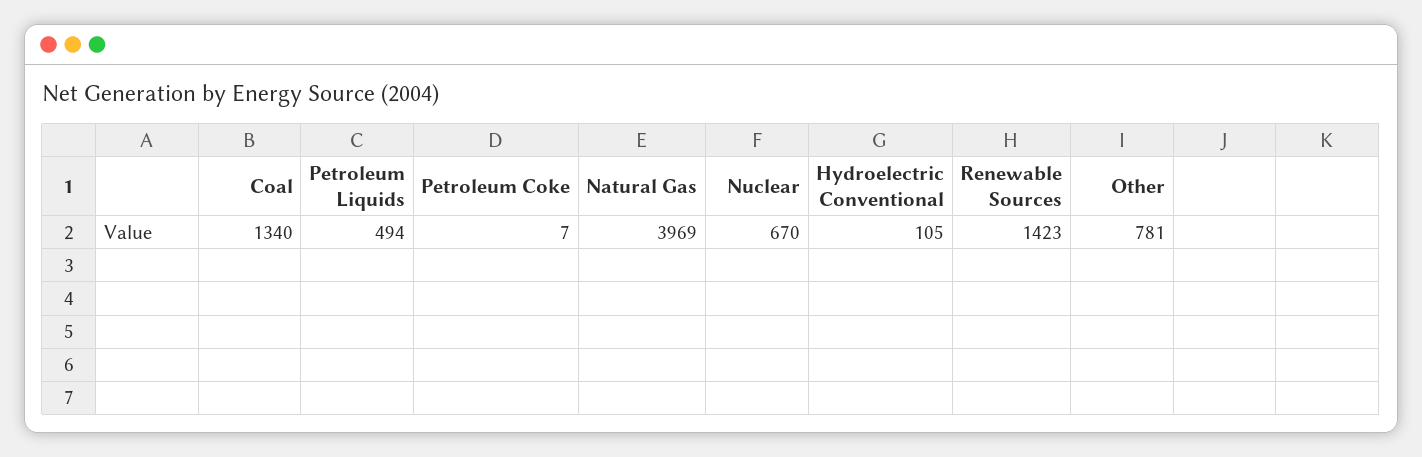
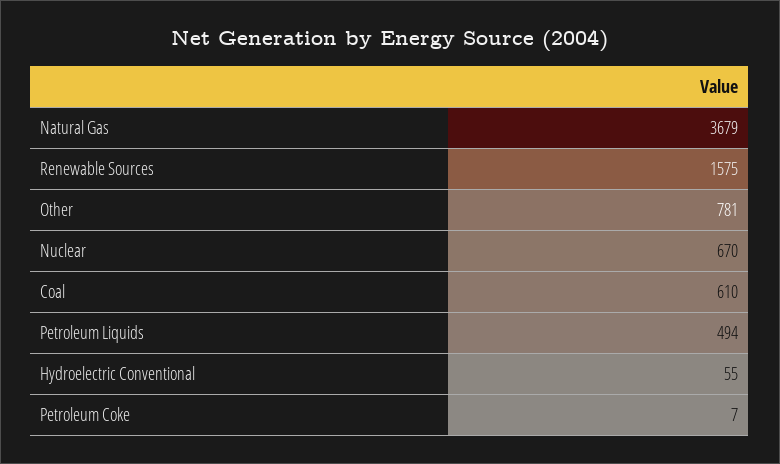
Coal: 1340 -> 610
Natural Gas: 3969 -> 3679
Hydroelectric Conventional: 105 -> 55
Renewable Sources: 1423 -> 1575

